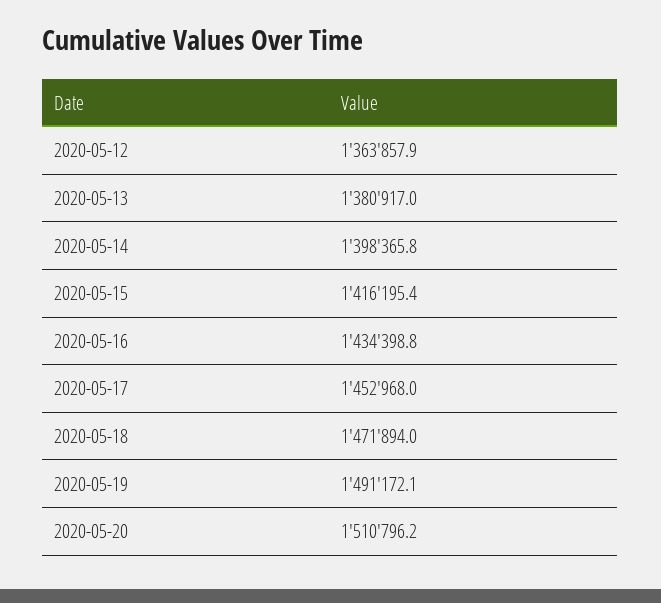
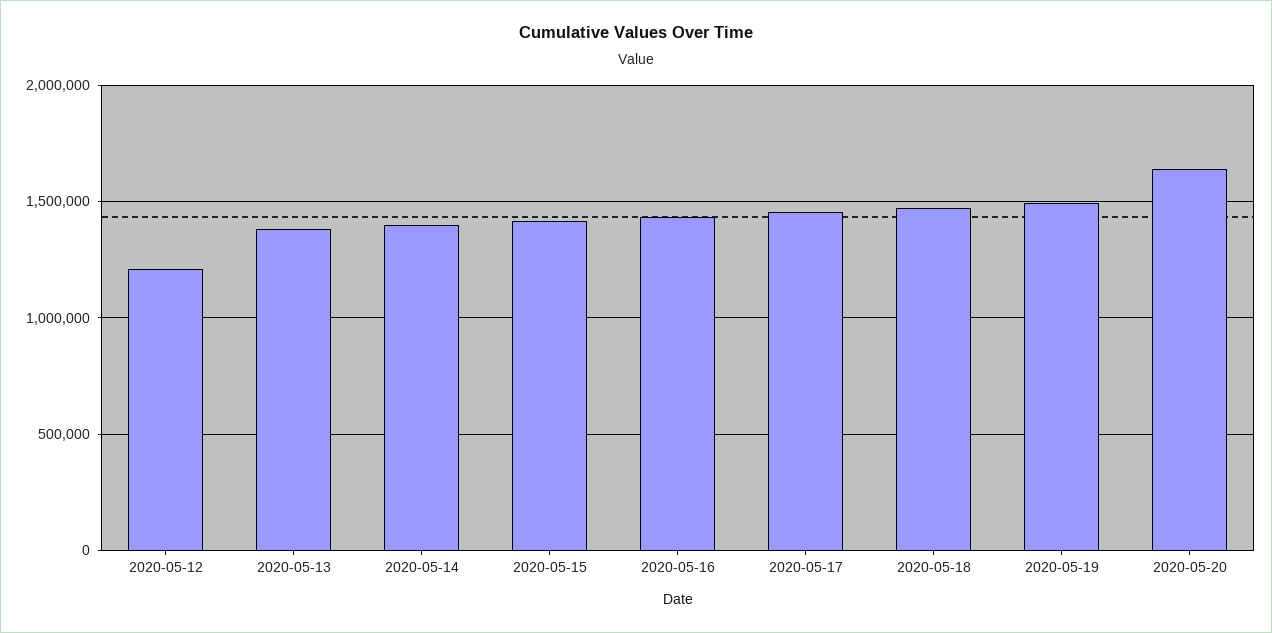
2020-05-12: 1363857.9 -> 1200000
2020-05-20: 1510796.2 -> 1650000

